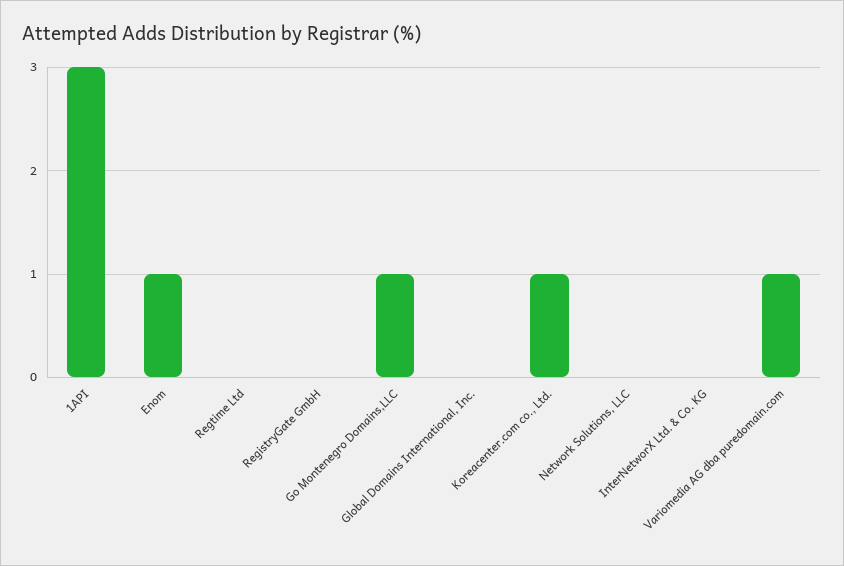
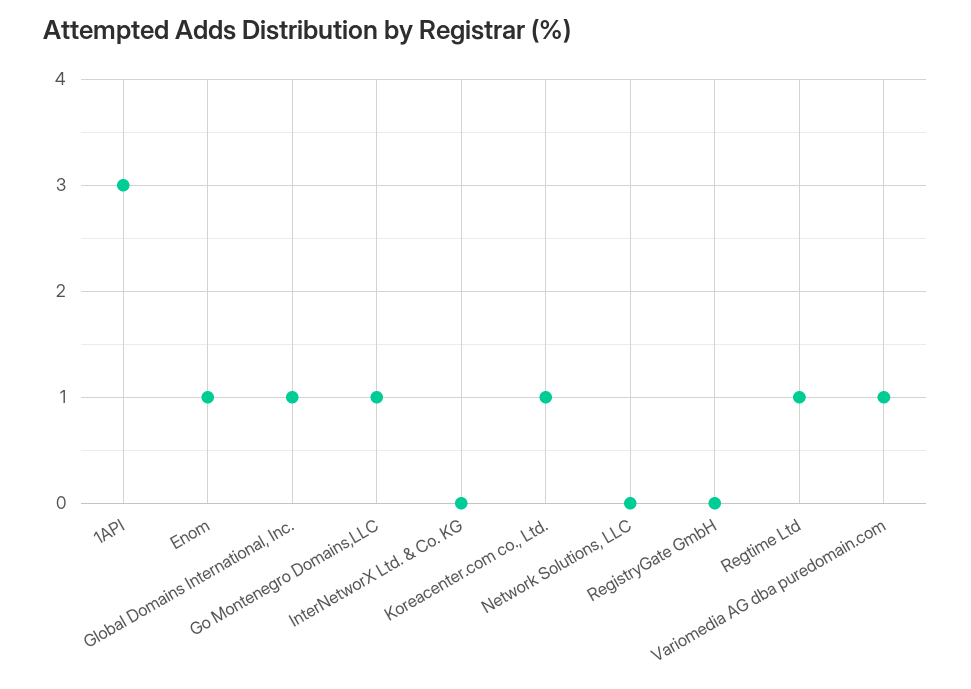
Regtime Ltd: 0 -> 1
Global Domains International, Inc.: 0 -> 1

